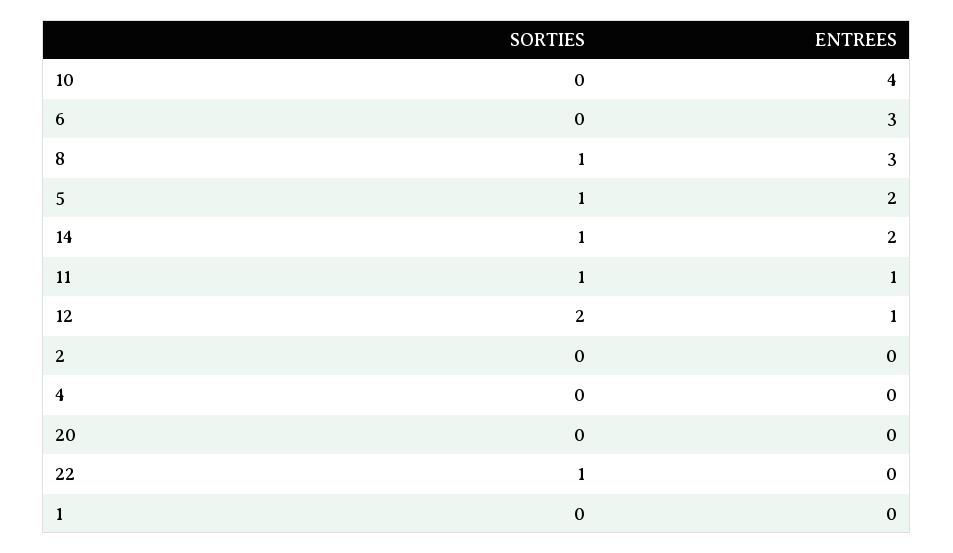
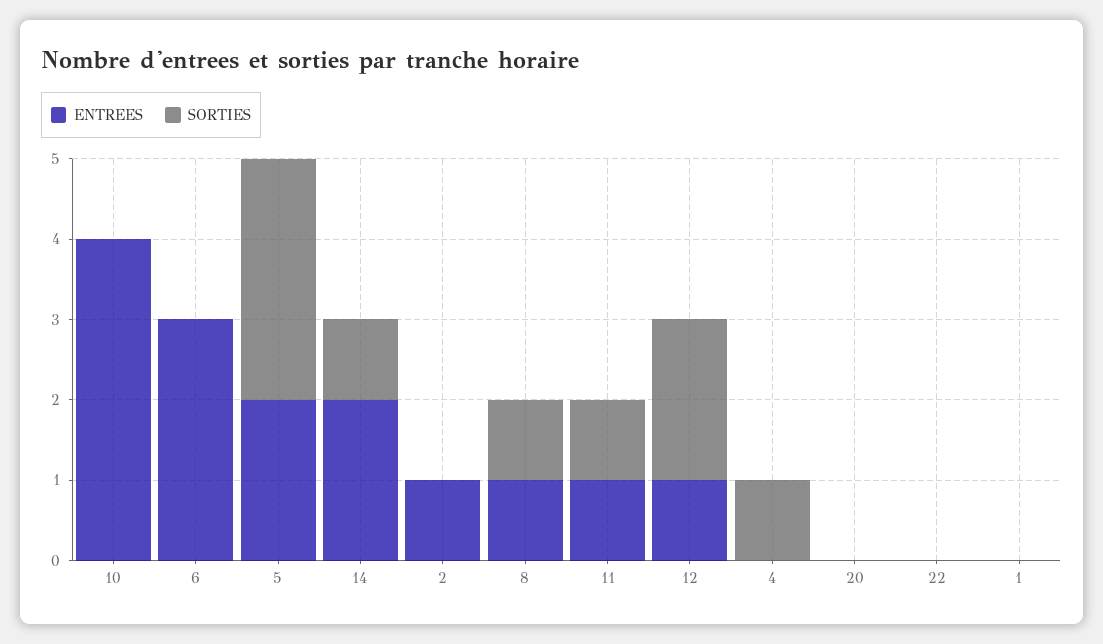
ENTREES, 8: 3 -> 1
SORTIES, 5: 1 -> 3
ENTREES, 2: 0 -> 1
SORTIES, 4: 0 -> 1
SORTIES, 22: 1 -> 0

